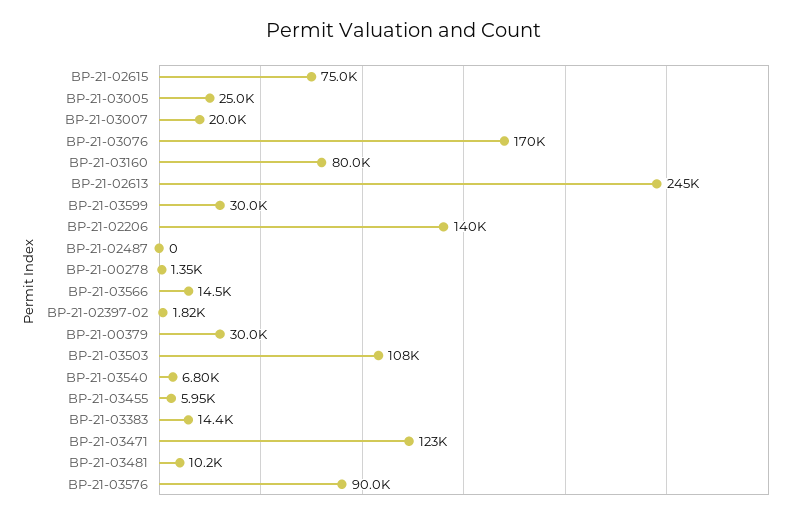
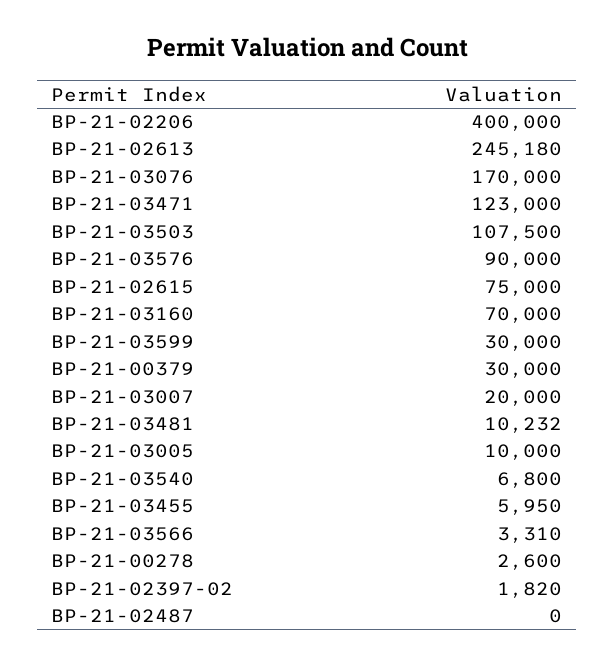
BP-21-03005: 25000 -> 10000
BP-21-03160: 80000 -> 70000
BP-21-02206: 140000 -> 400000
BP-21-00278: 1350 -> 2600
BP-21-03566: 14500 -> 3310
BP-21-03383: 14400 -> none

